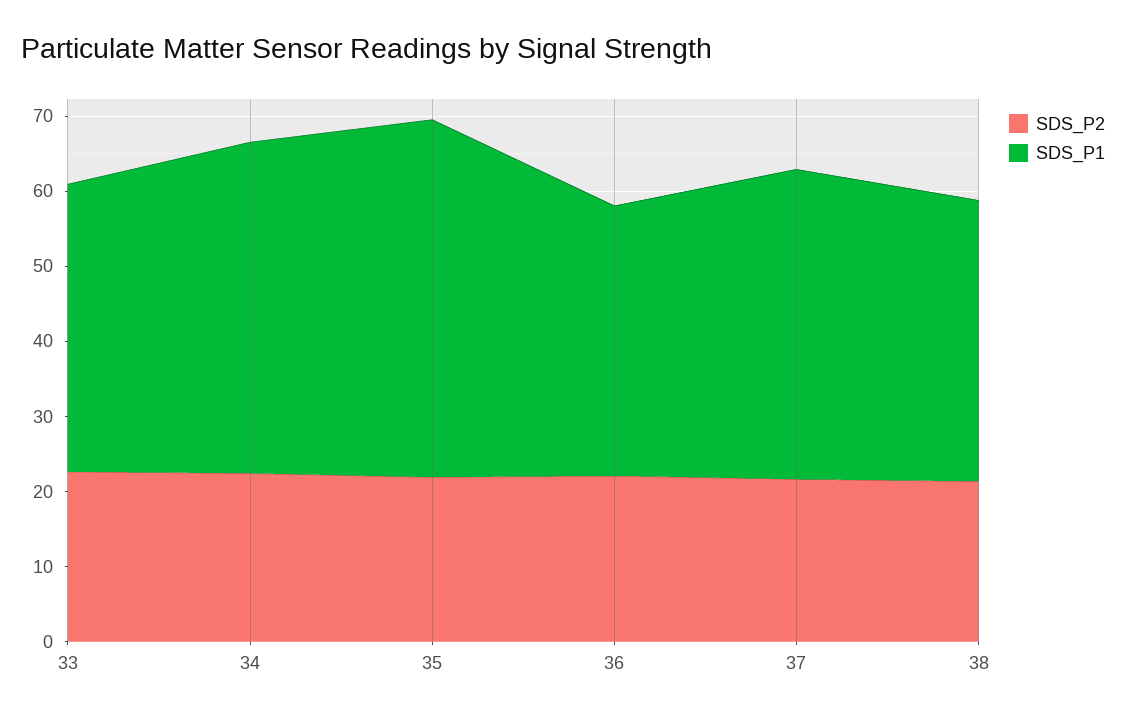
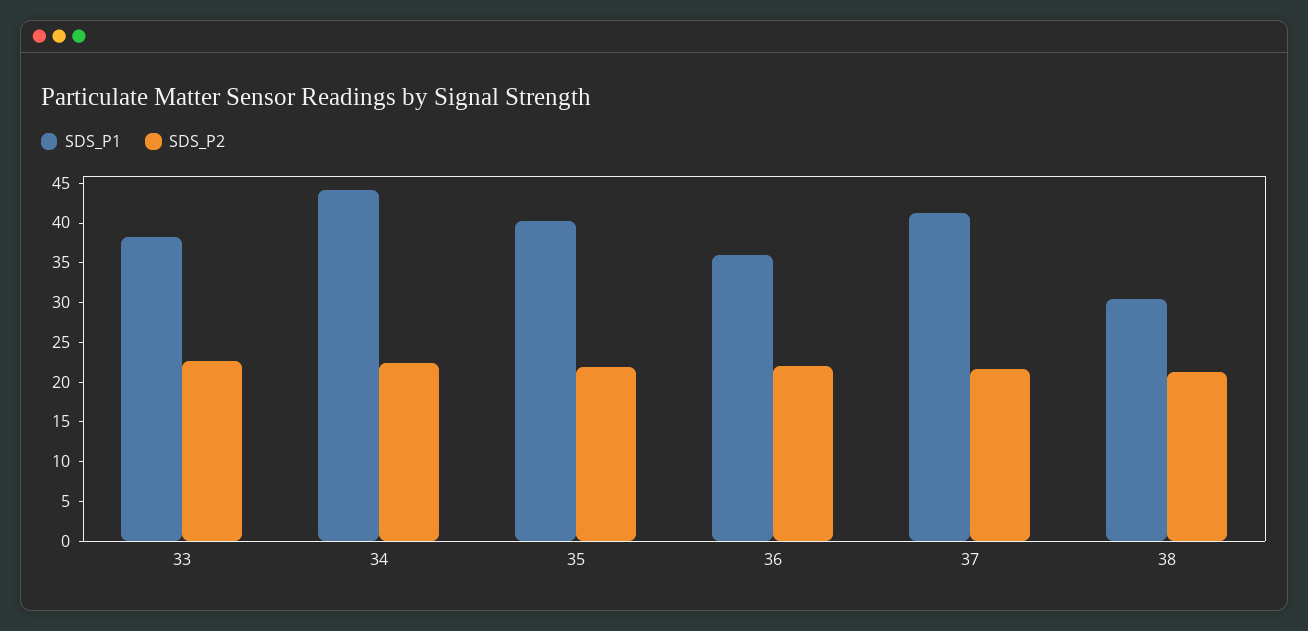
SDS_P1, 35: 48 -> 40
SDS_P1, 38: 38 -> 30

